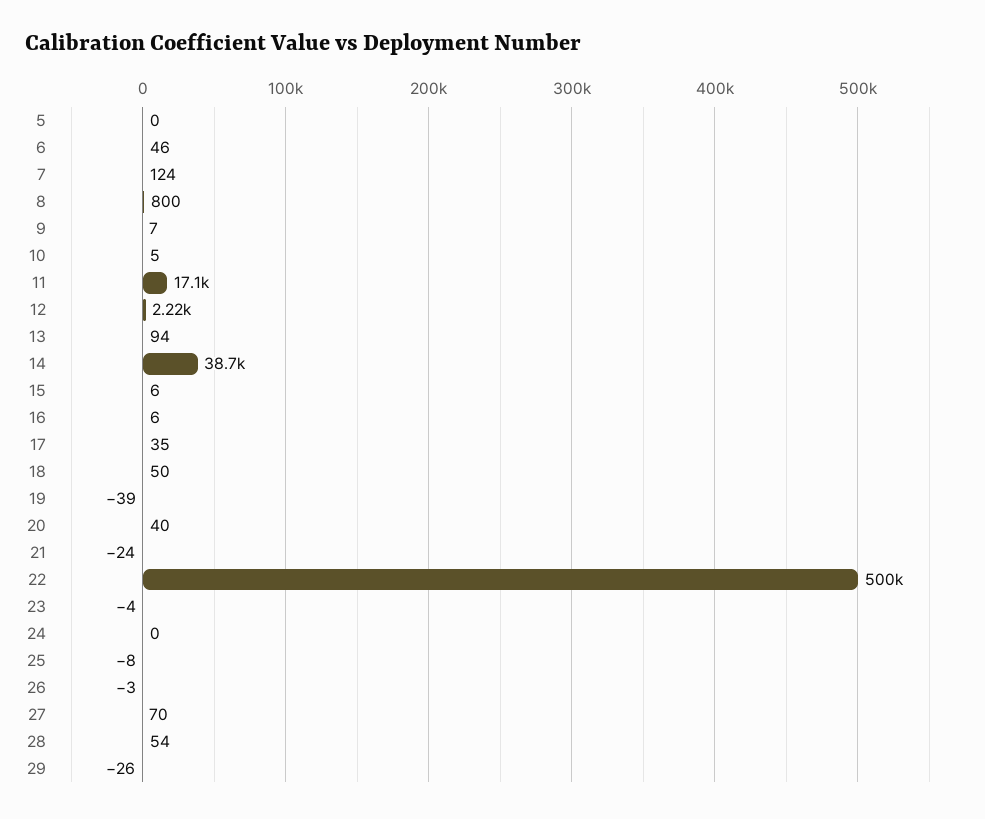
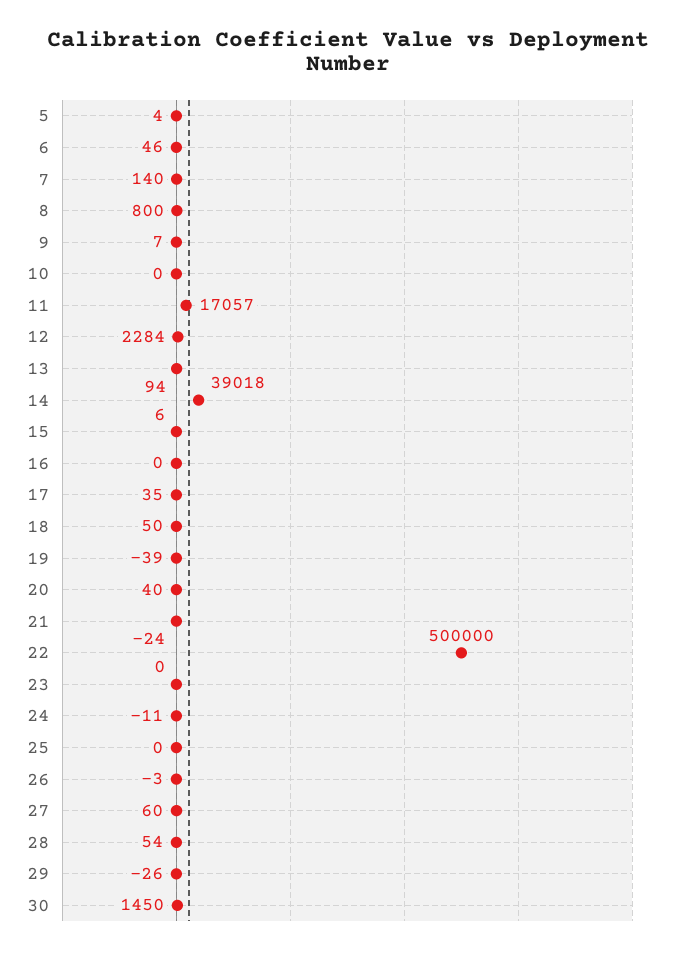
5: 0 -> 4
7: 124 -> 140
10: 5 -> 0
12: 2220 -> 2284
14: 38700 -> 39018
16: 6 -> 0
23: -4 -> 0
24: 0 -> -11
25: -8 -> 0
27: 70 -> 60
30: none -> 1450

